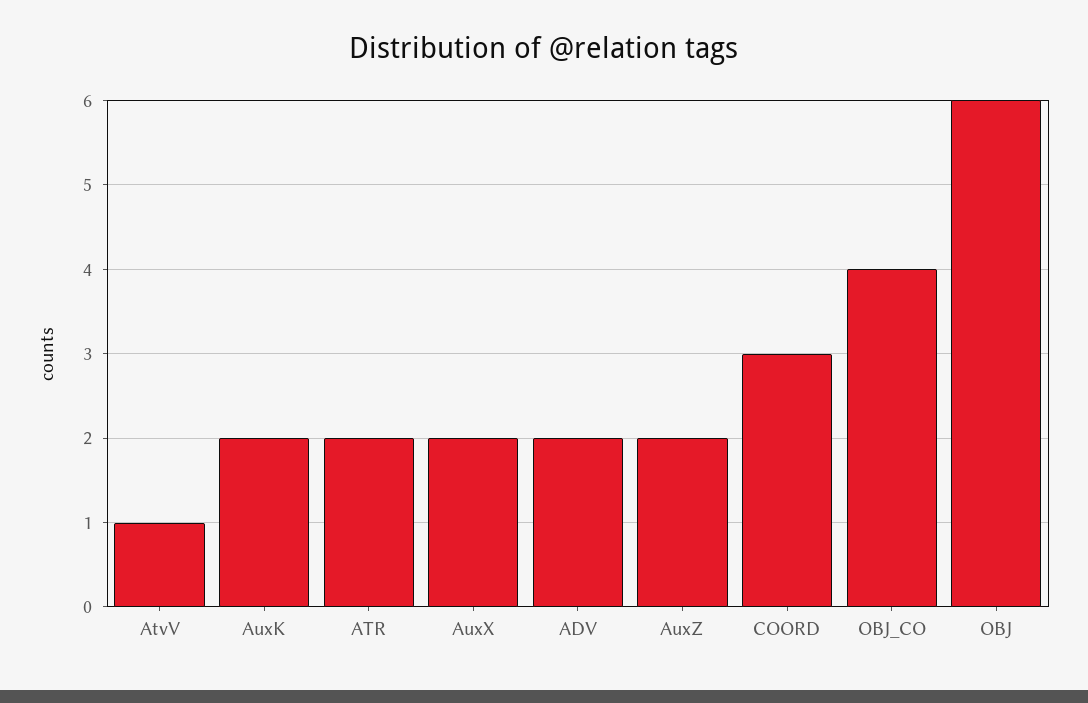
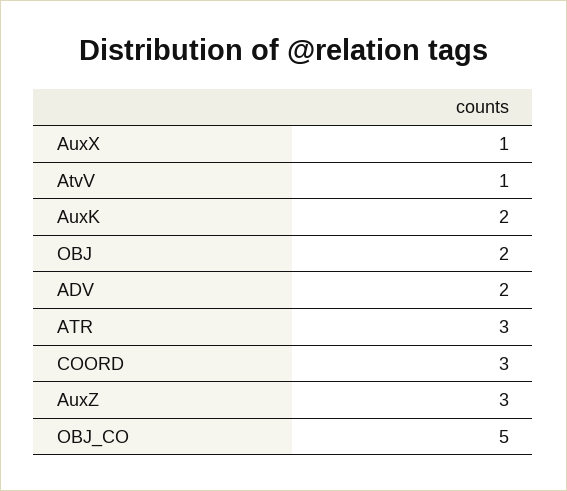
ATR: 2 -> 3
AuxX: 2 -> 1
AuxZ: 2 -> 3
OBJ_CO: 4 -> 5
OBJ: 6 -> 2

